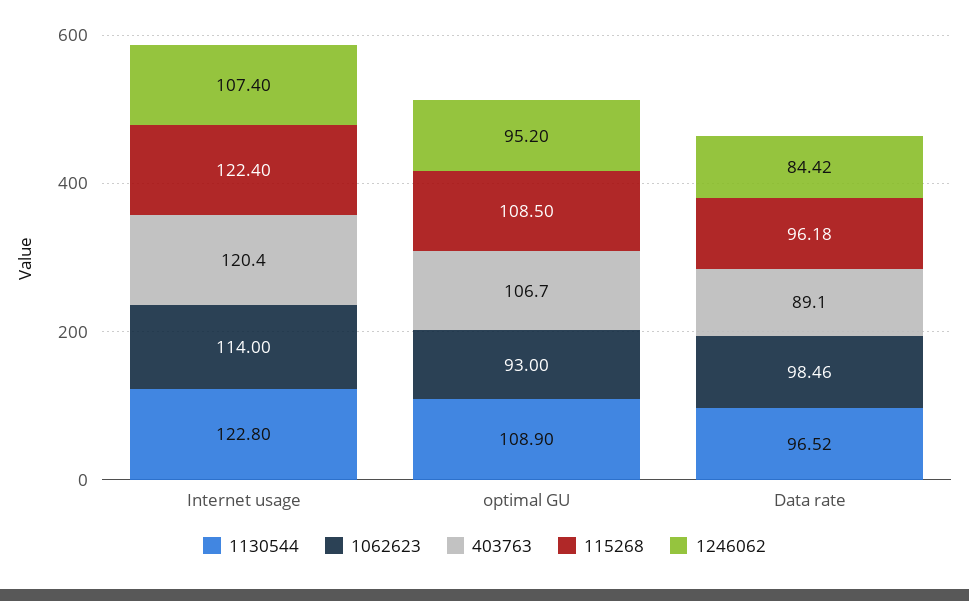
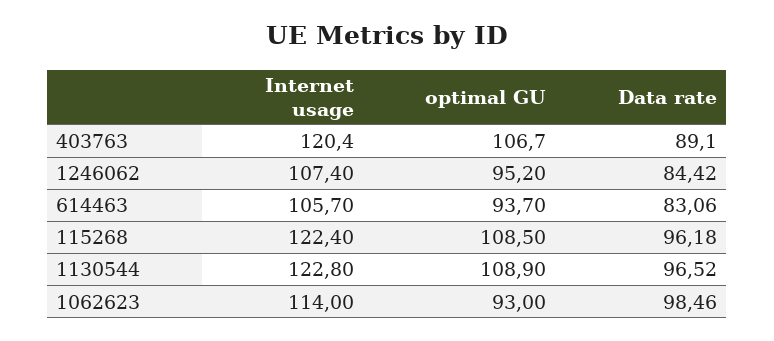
614463, Internet usage: none -> 105.7
614463, optimal GU: none -> 93.7
614463, Data rate: none -> 83.06

